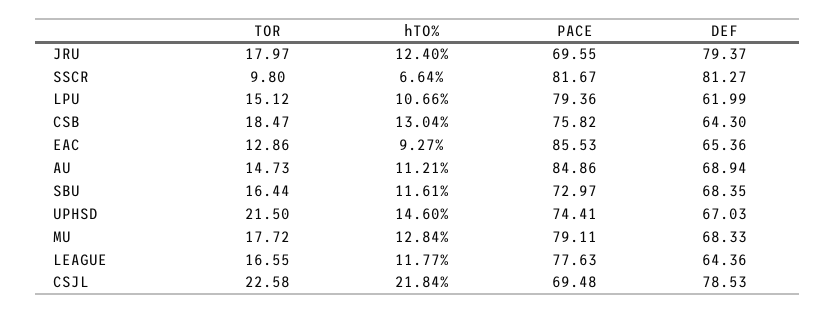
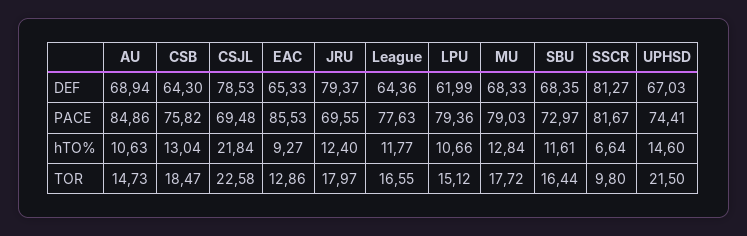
DEF, EAC: 65.36 -> 65.33
hTO%, AU: 11.21 -> 10.63
PACE, MU: 79.11 -> 79.03

